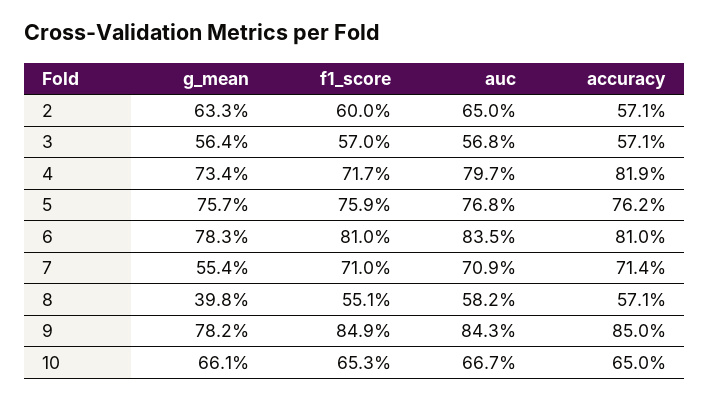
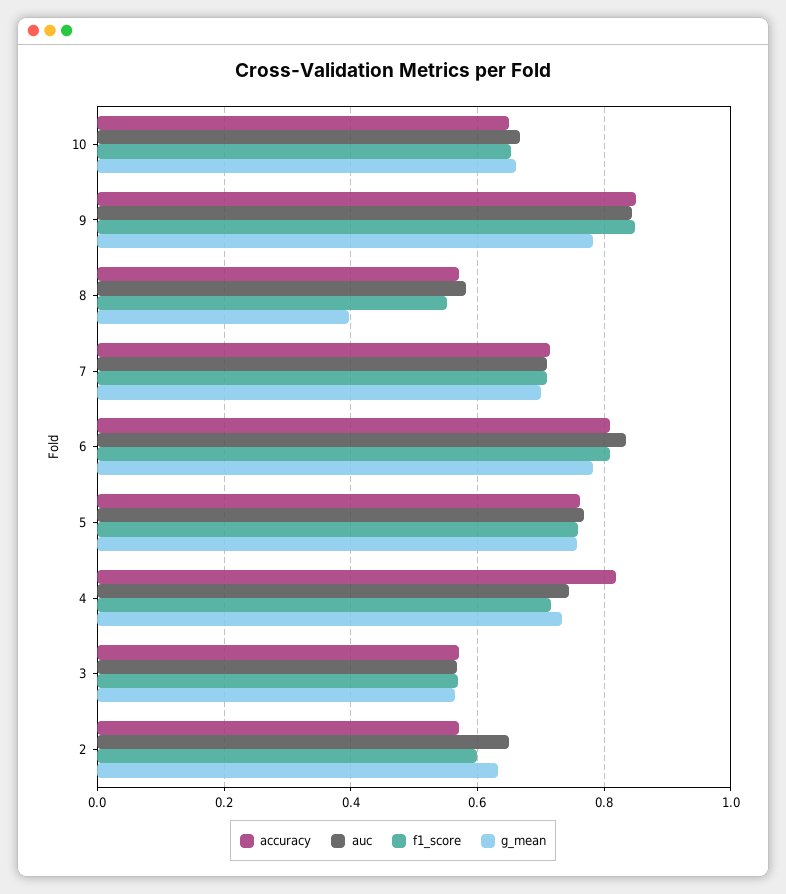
auc, 4: 0.797 -> 0.74
g_mean, 7: 0.554 -> 0.7

